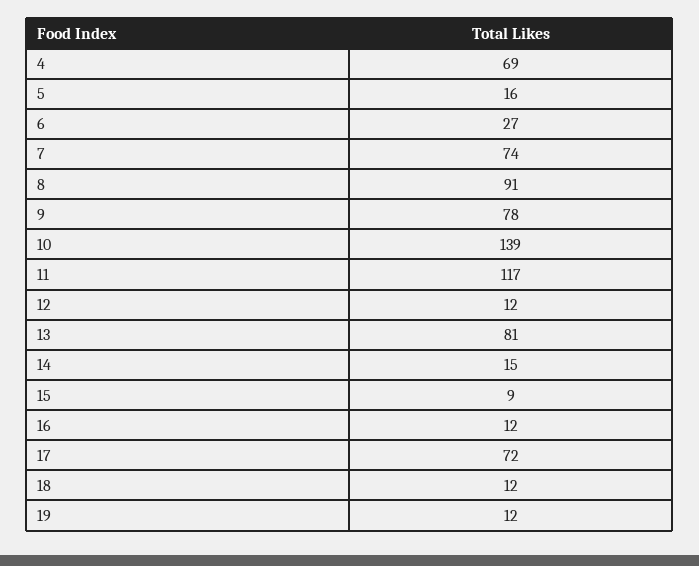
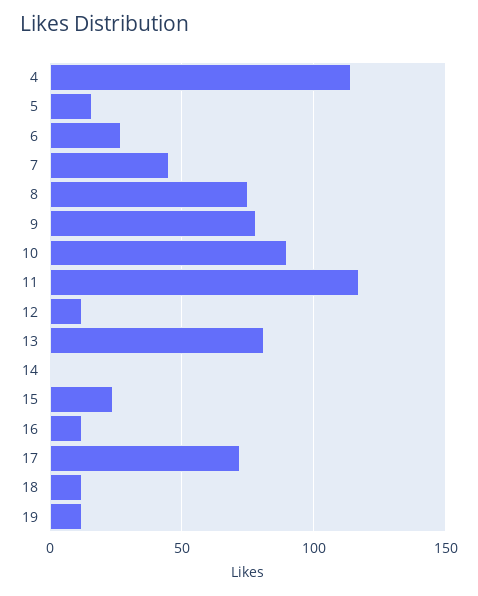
4: 69 -> 115
7: 74 -> 45
8: 91 -> 75
10: 139 -> 90
14: 15 -> 0
15: 9 -> 25

